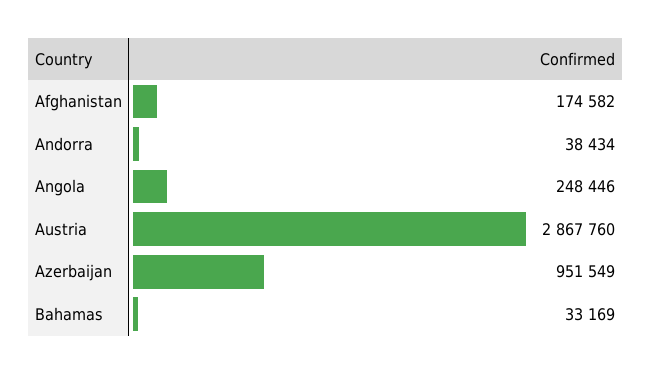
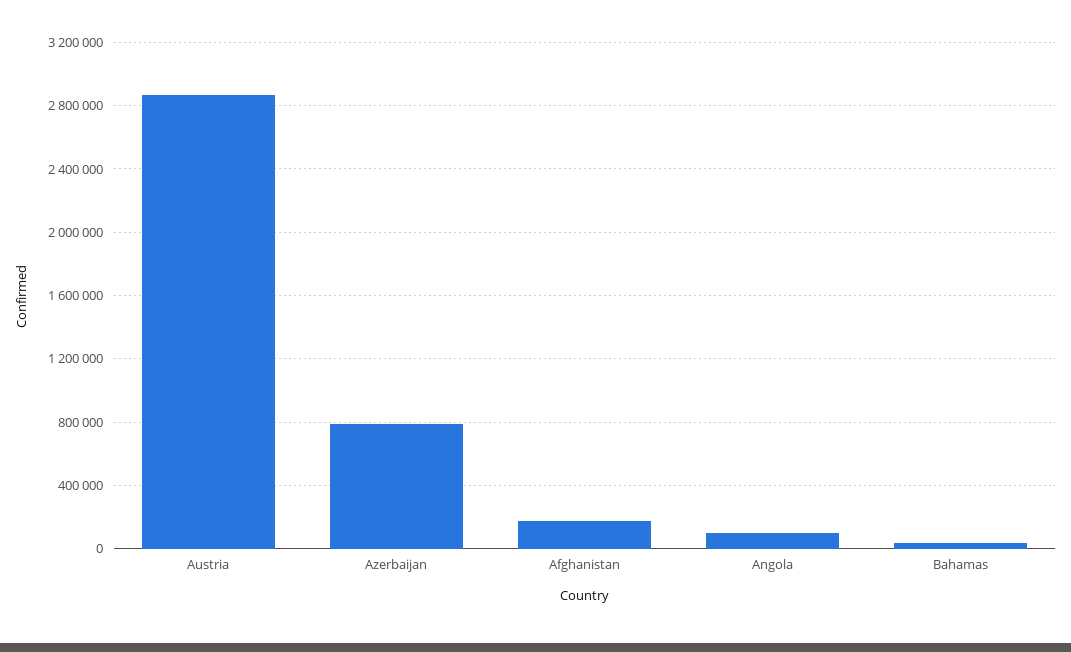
Andorra: 38434 -> none
Angola: 248446 -> 100000
Azerbaijan: 951549 -> 800000

